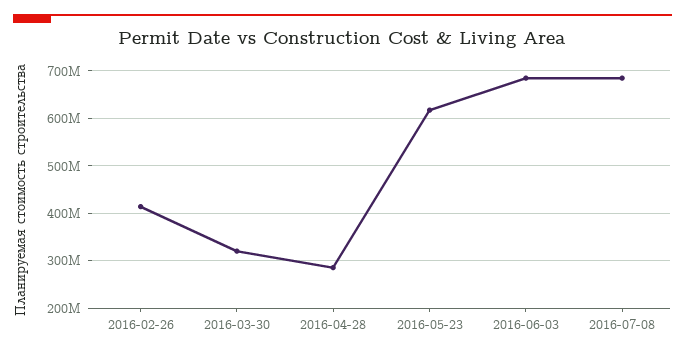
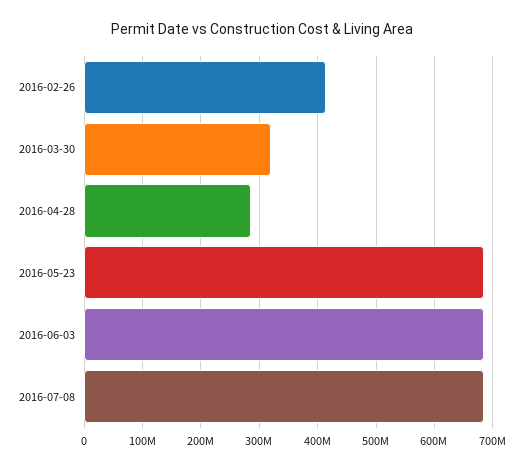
2016-05-23: 620000000 -> 680000000

